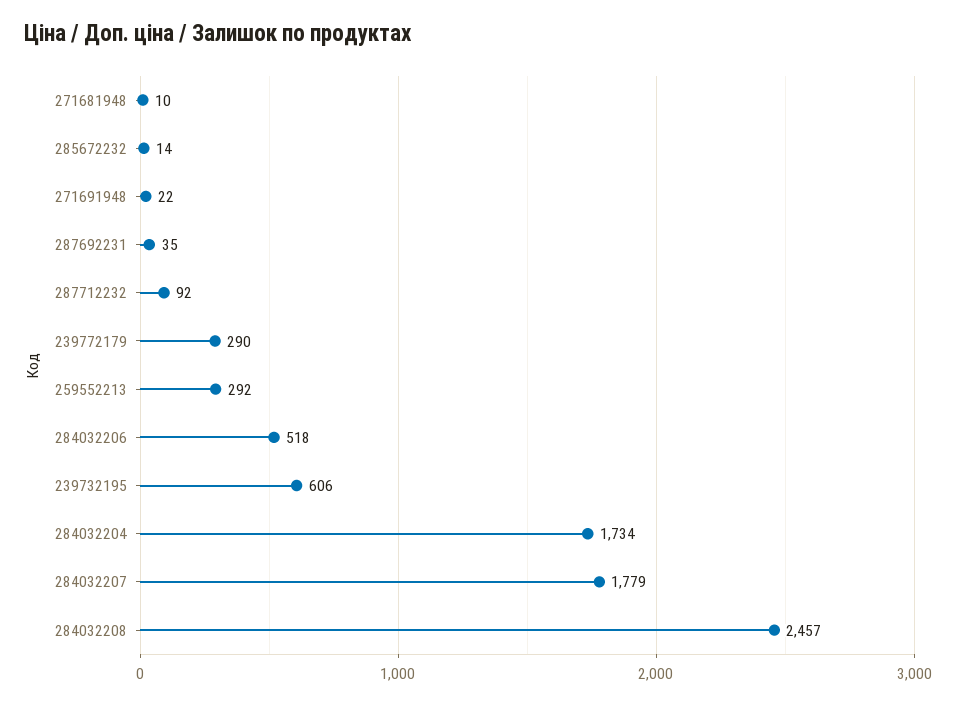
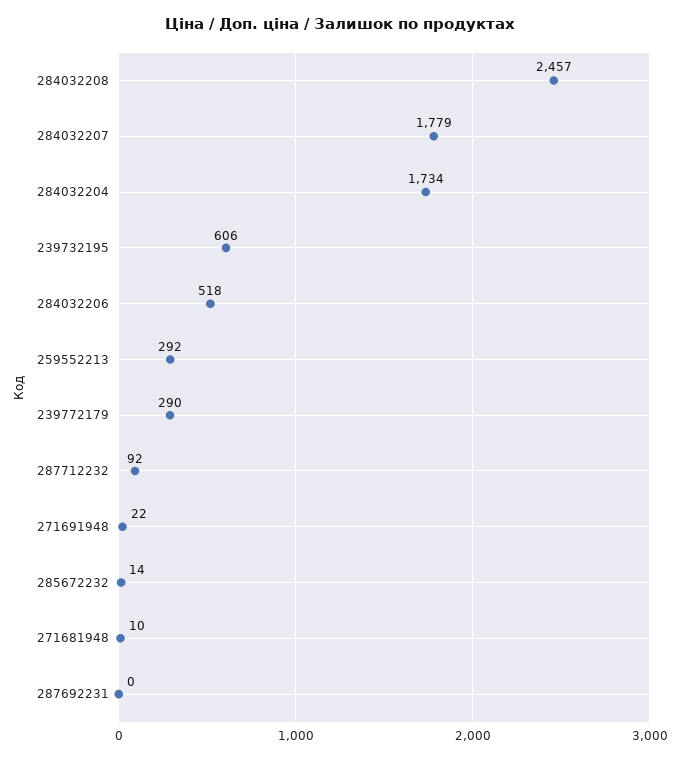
287692231: 35 -> 0

